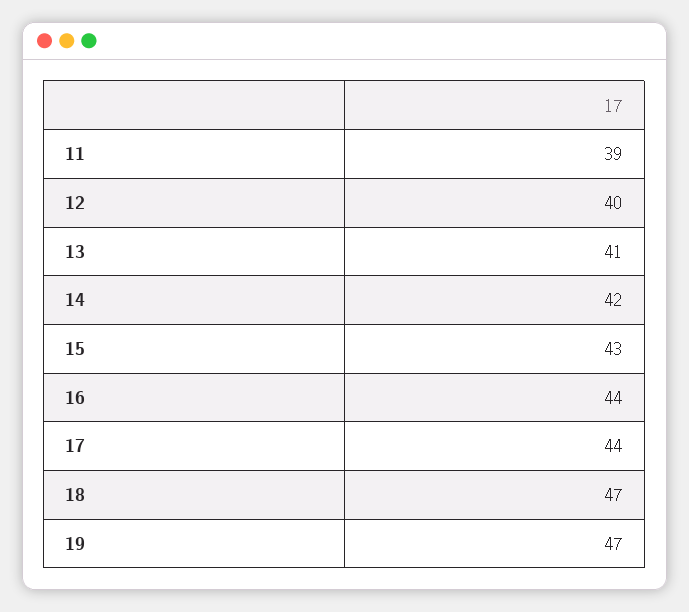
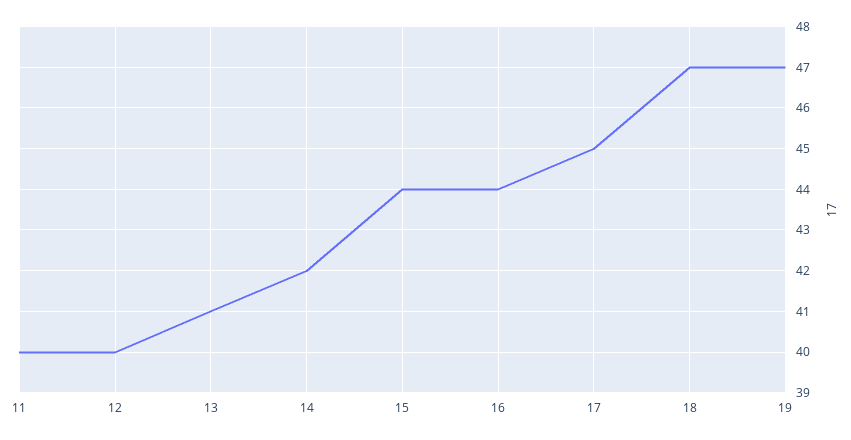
11: 39 -> 40
15: 43 -> 44
17: 44 -> 45

